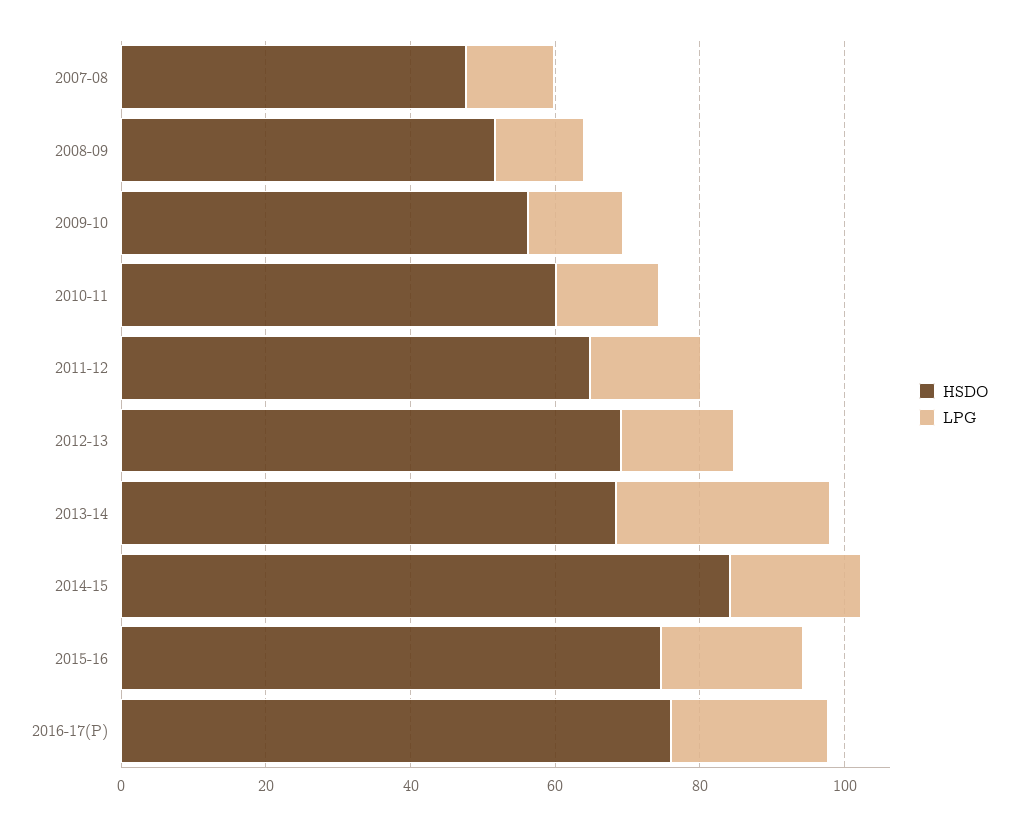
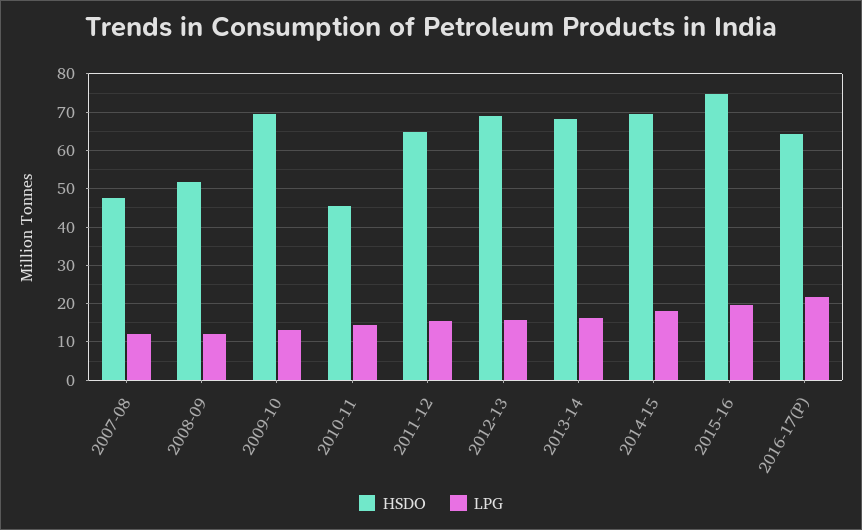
HSDO, 2009-10: 55 -> 70
HSDO, 2010-11: 60 -> 46
LPG, 2013-14: 30 -> 16
HSDO, 2014-15: 85 -> 70
HSDO, 2016-17(P): 75 -> 64

